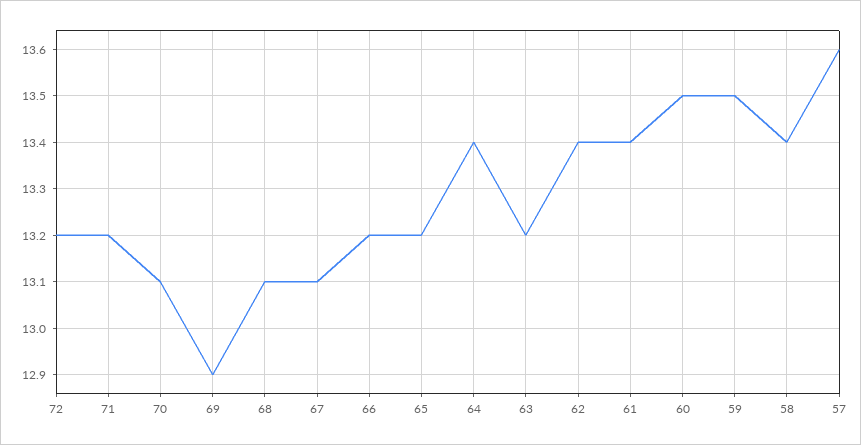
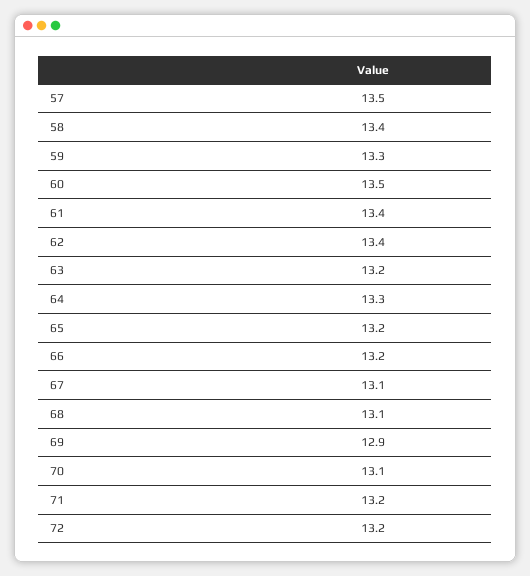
64: 13.4 -> 13.3
59: 13.5 -> 13.3
57: 13.6 -> 13.5

